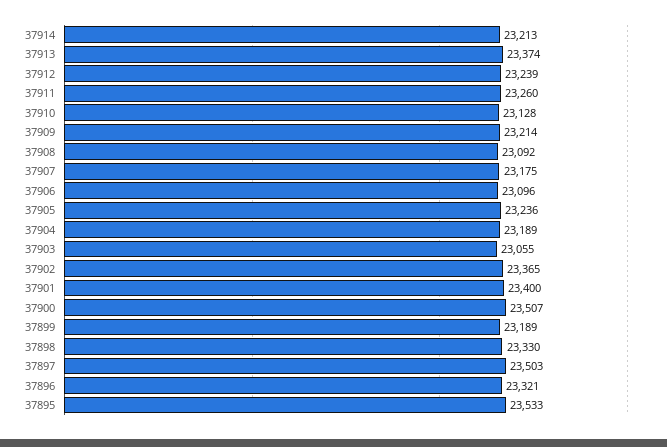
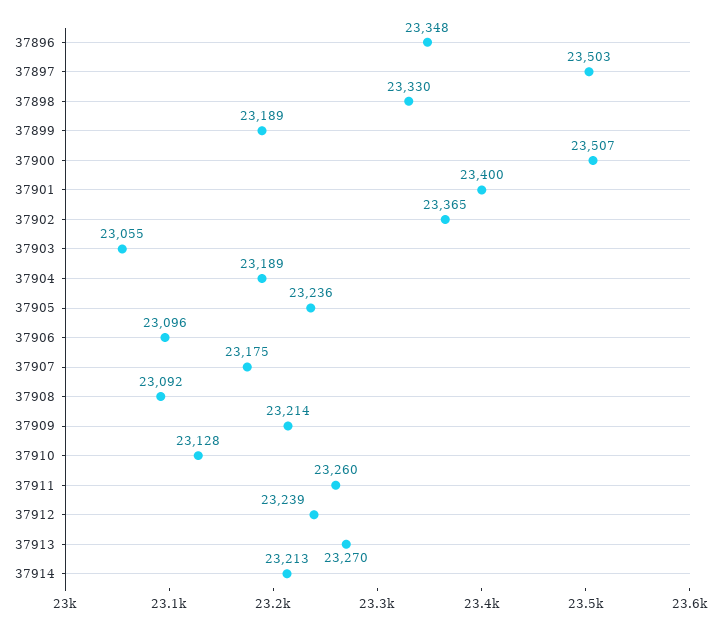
37913: 23374 -> 23270
37896: 23321 -> 23348
37895: 23533 -> none

